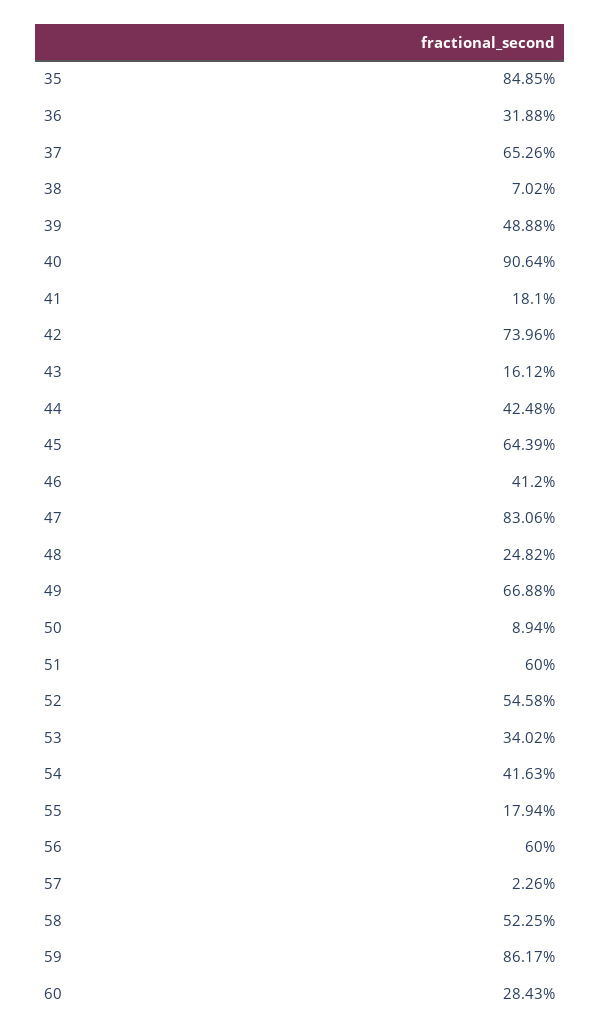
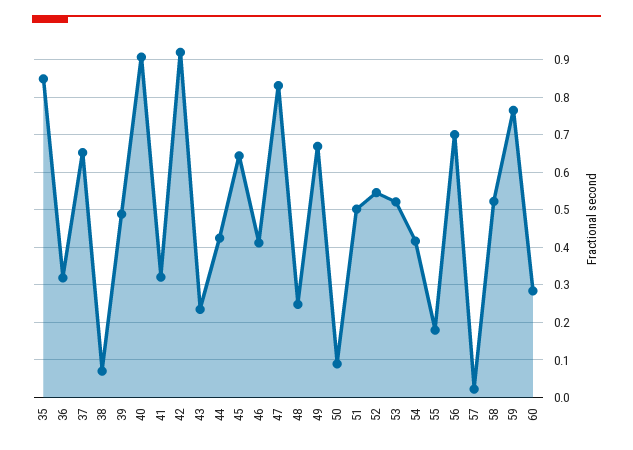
41: 0.181 -> 0.32
42: 0.7396 -> 0.92
43: 0.1612 -> 0.24
51: 0.6 -> 0.5
53: 0.3402 -> 0.52
56: 0.6 -> 0.7
59: 0.8617 -> 0.76

